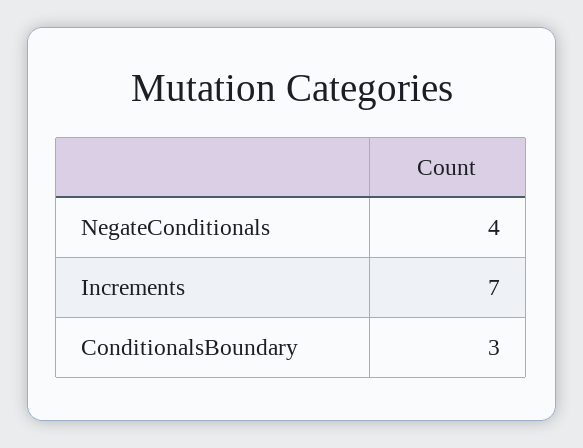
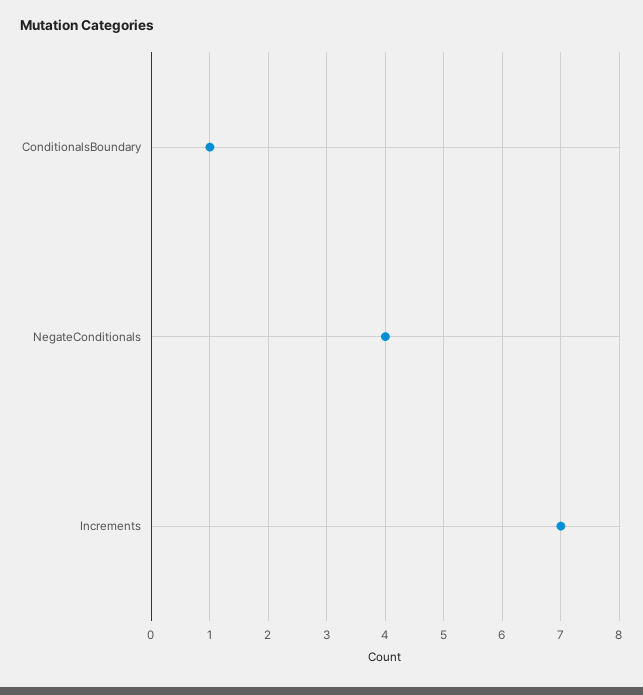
ConditionalsBoundary: 3 -> 1

